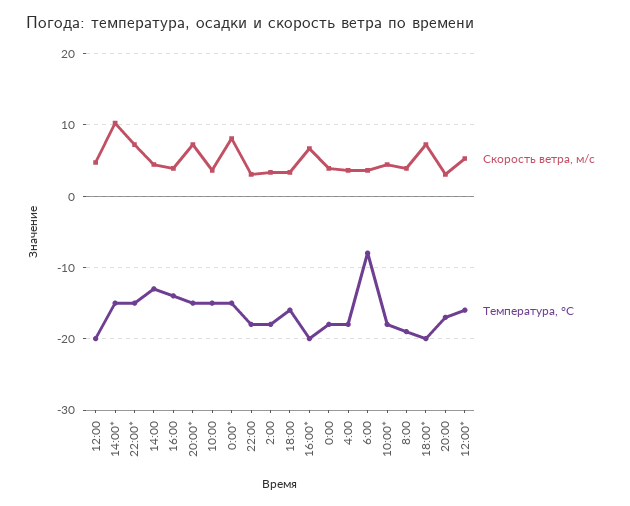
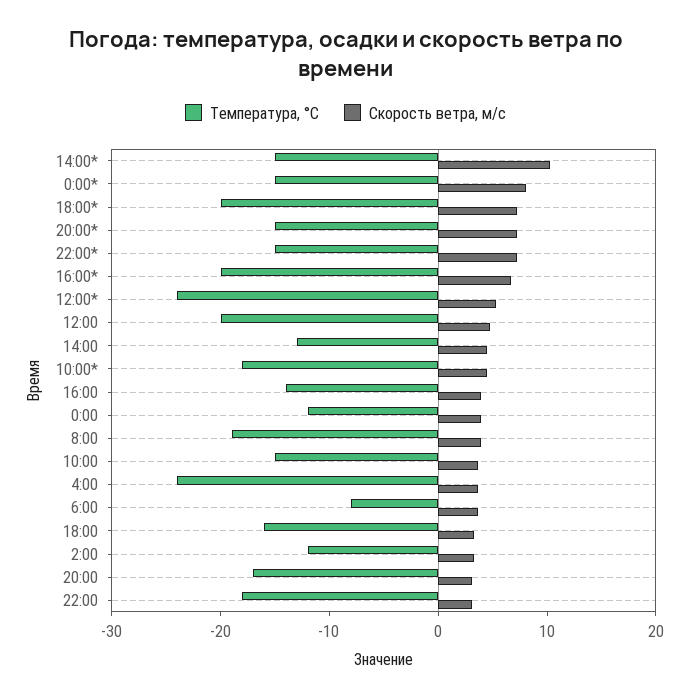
Температура, °C, 2:00: -18 -> -12
Температура, °C, 0:00: -18 -> -12
Температура, °C, 4:00: -18 -> -24
Температура, °C, 12:00*: -16 -> -24

